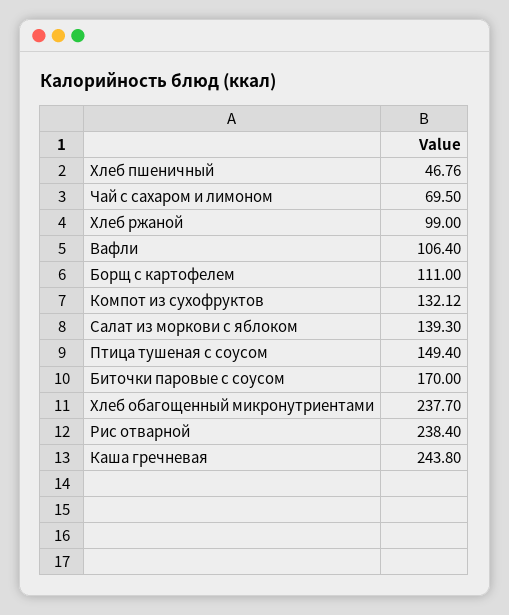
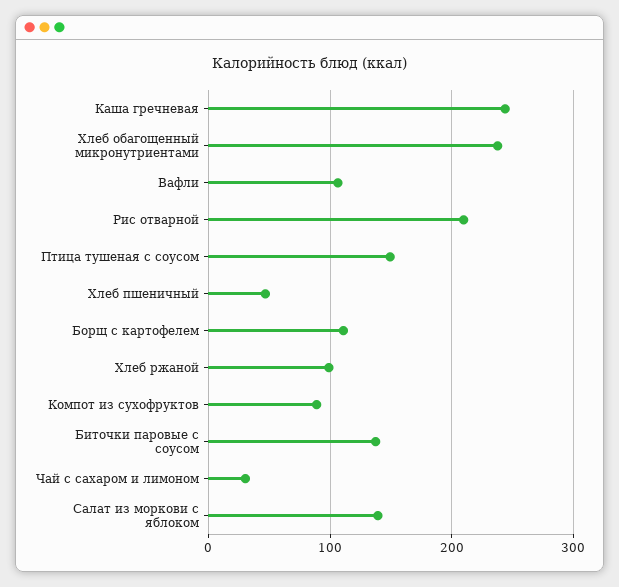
Чай с сахаром и лимоном: 69.5 -> 30
Компот из сухофруктов: 132.12 -> 90
Биточки паровые с соусом: 170 -> 140
Рис отварной: 238.4 -> 210

